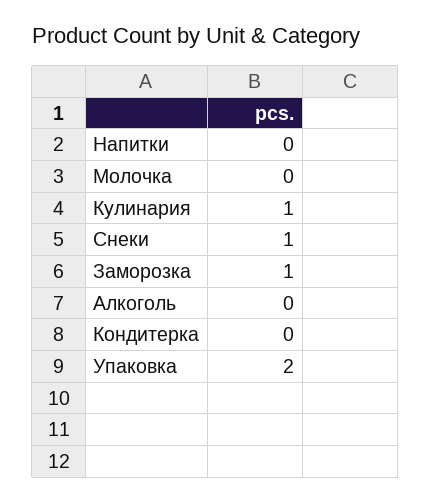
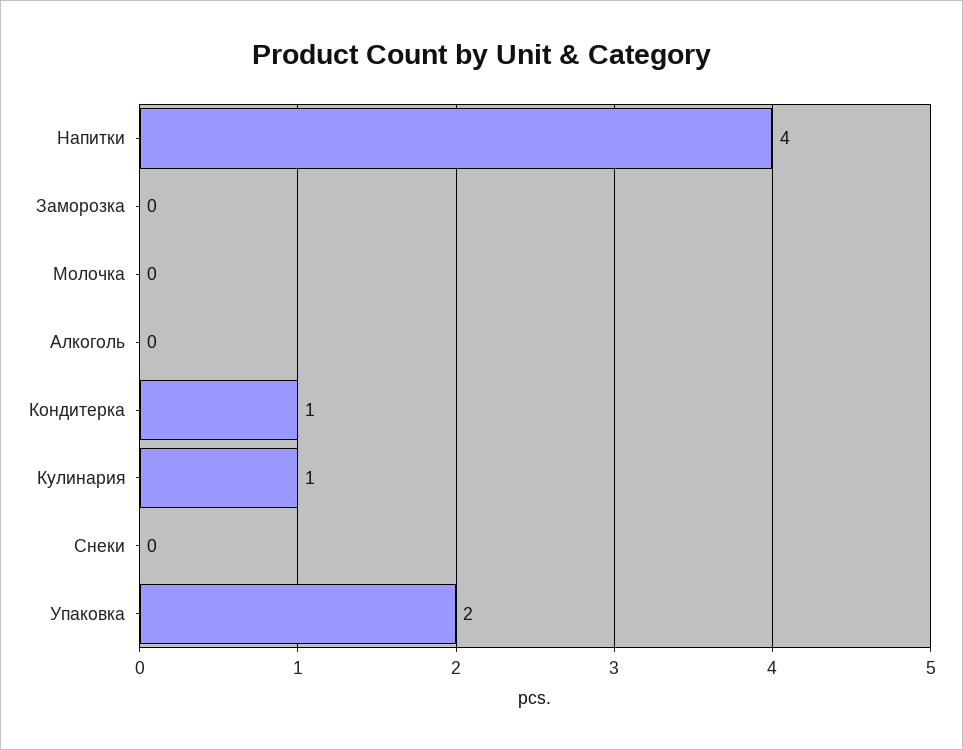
Напитки: 0 -> 4
Снеки: 1 -> 0
Заморозка: 1 -> 0
Кондитерка: 0 -> 1

